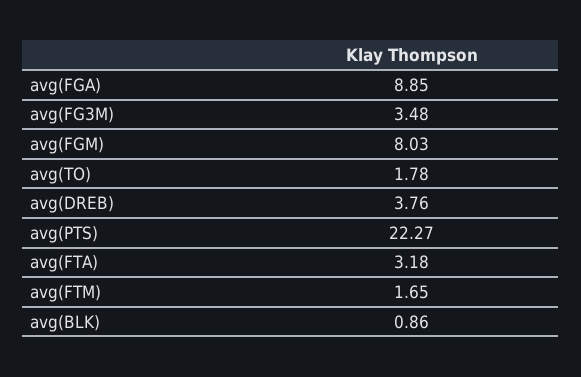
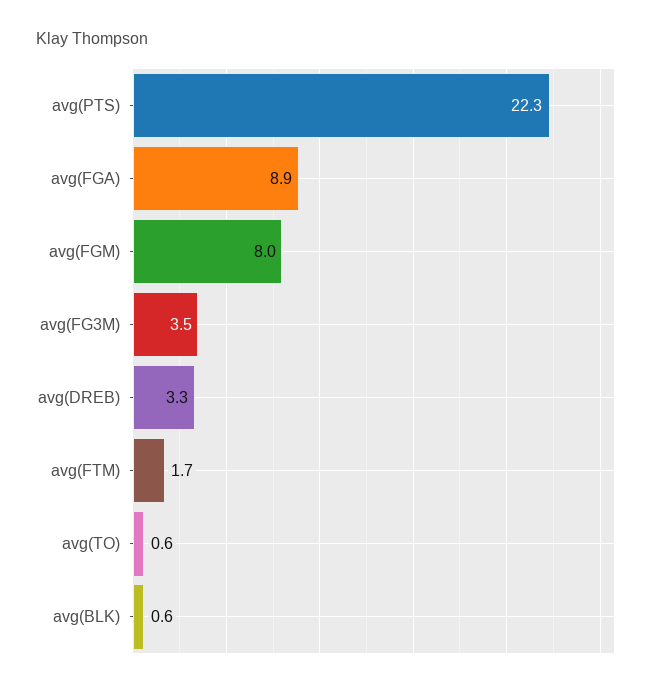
avg(TO): 1.78 -> 0.6
avg(DREB): 3.76 -> 3.3
avg(FTA): 3.18 -> none
avg(BLK): 0.86 -> 0.6

